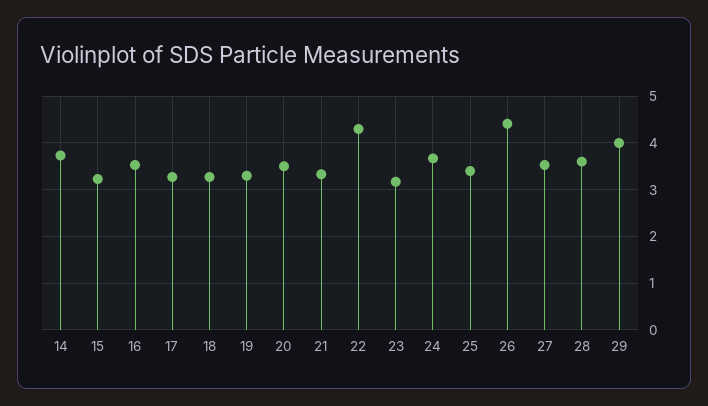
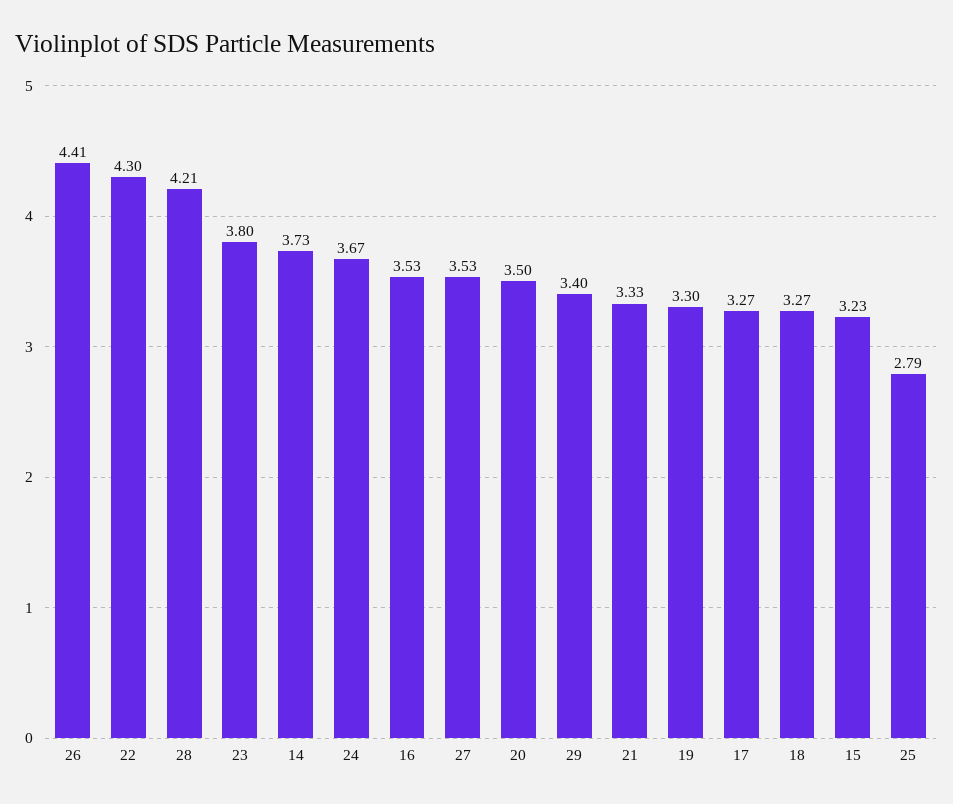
23: 3.2 -> 3.8
25: 3.4 -> 2.79
28: 3.6 -> 4.21
29: 4 -> 3.4

